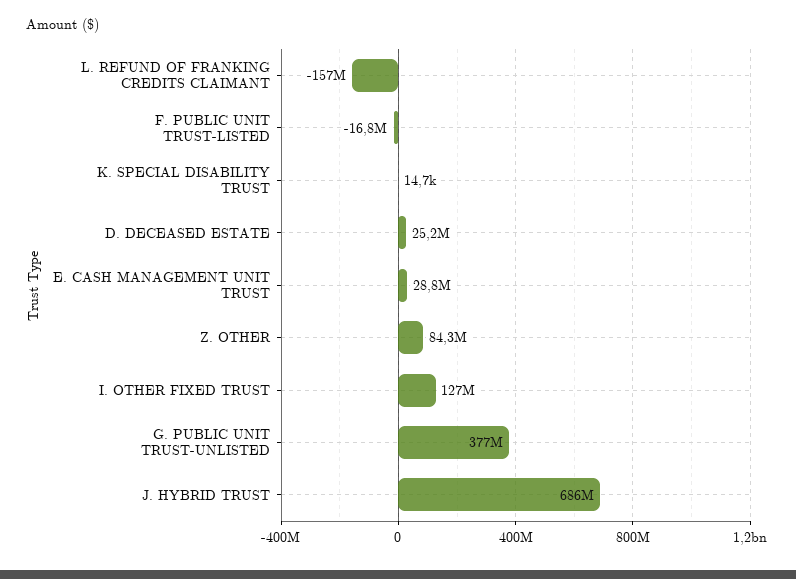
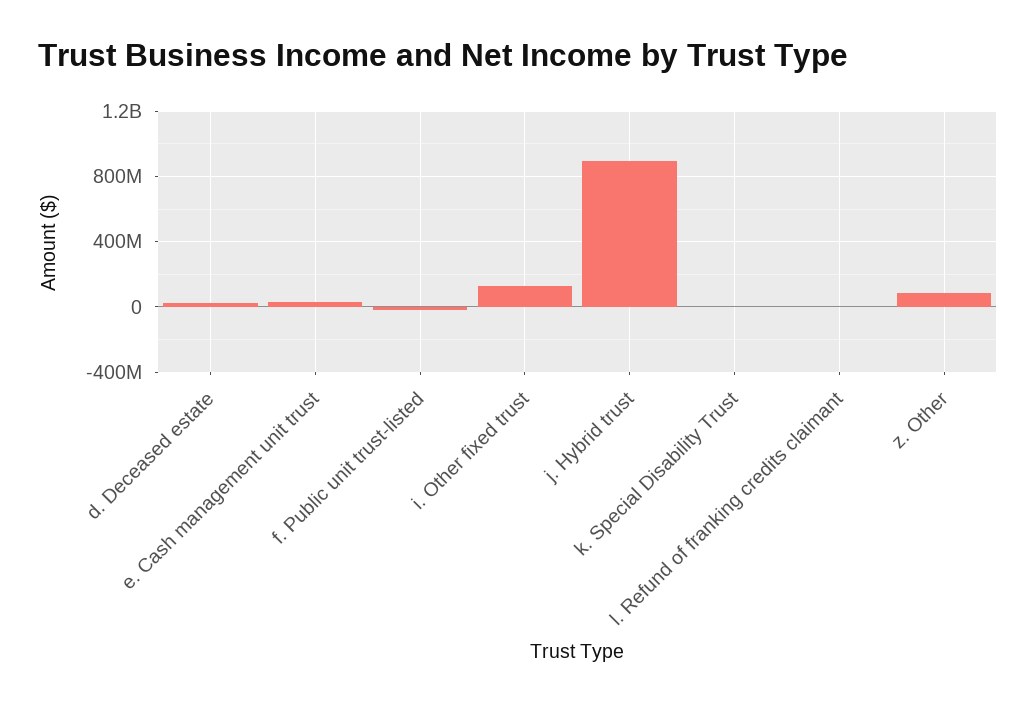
L. REFUND OF FRANKING CREDITS CLAIMANT: -157000000 -> 0
G. PUBLIC UNIT TRUST-UNLISTED: 377000000 -> none
J. HYBRID TRUST: 686000000 -> 900000000

